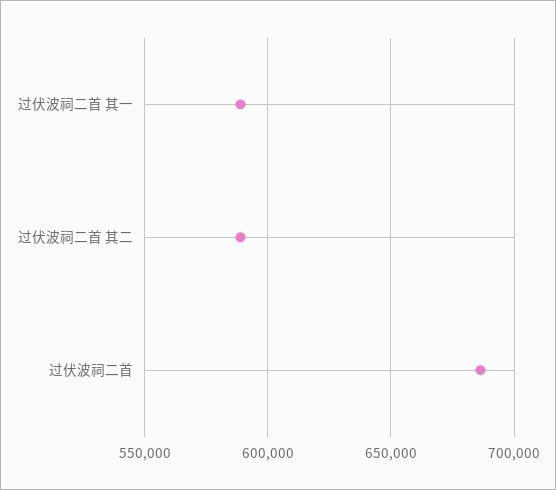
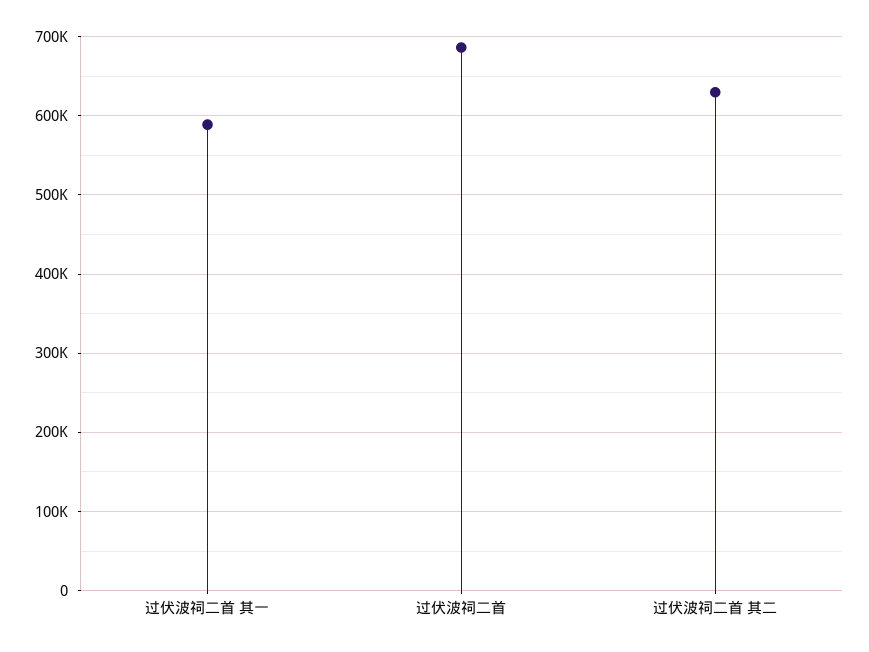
过伏波祠二首 其二: 590000 -> 630000

